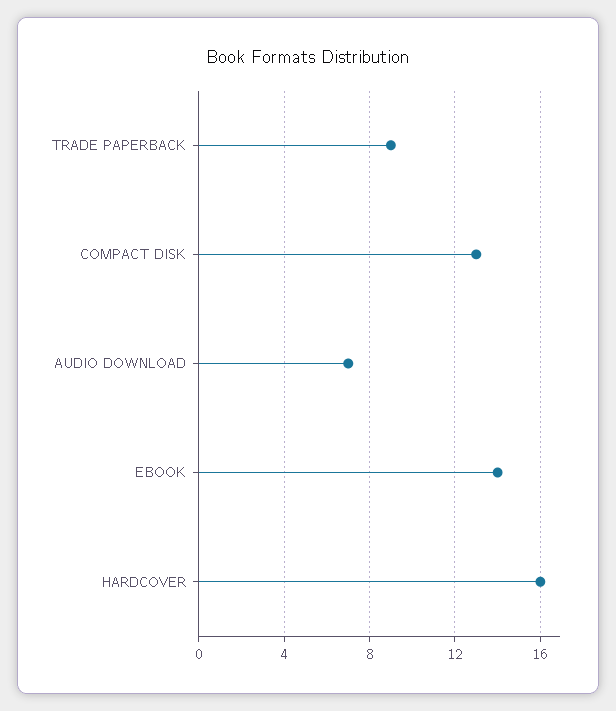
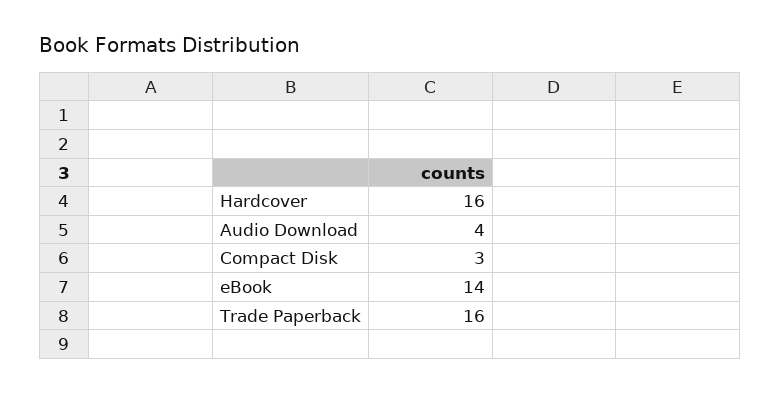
TRADE PAPERBACK: 9 -> 16
COMPACT DISK: 13 -> 3
AUDIO DOWNLOAD: 7 -> 4

